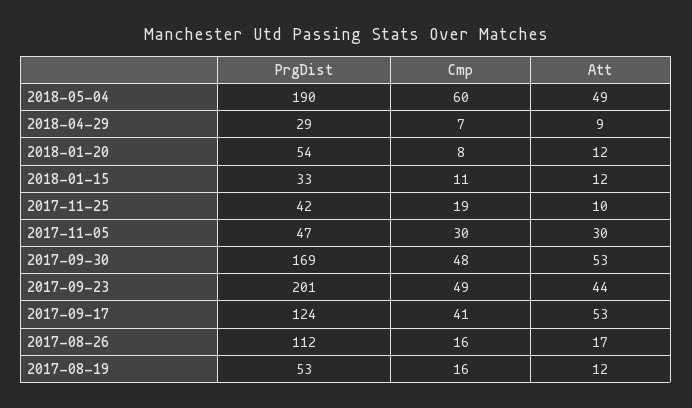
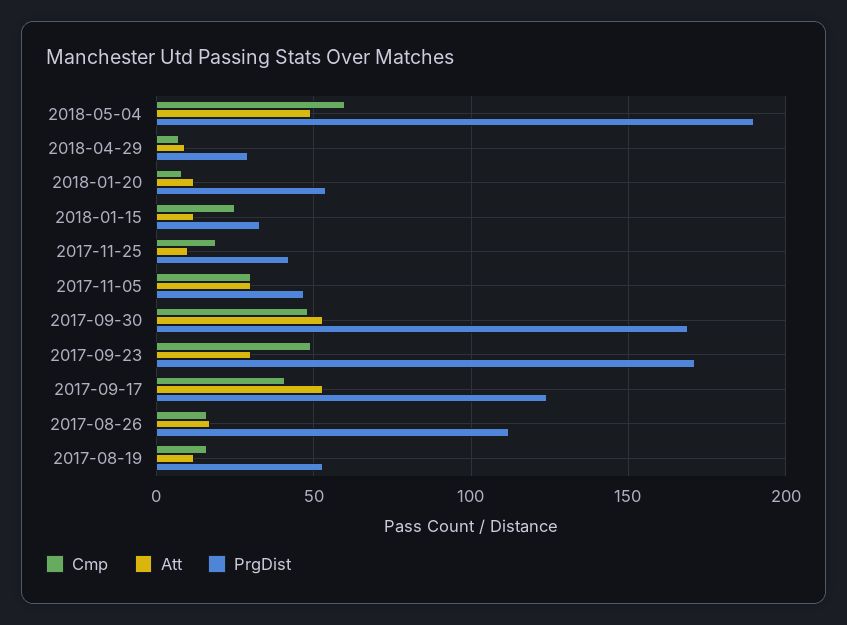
Cmp, 2018-01-15: 11 -> 25
PrgDist, 2017-09-23: 201 -> 170
Att, 2017-09-23: 44 -> 30

